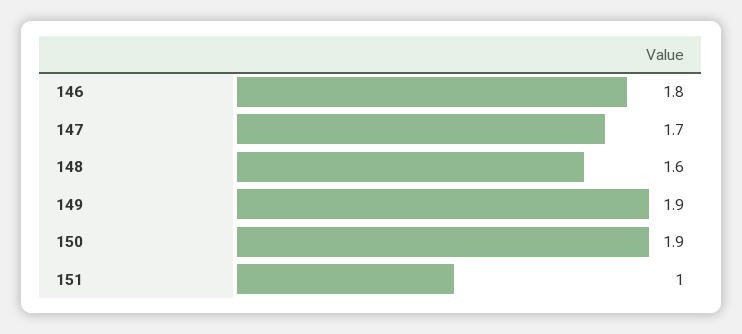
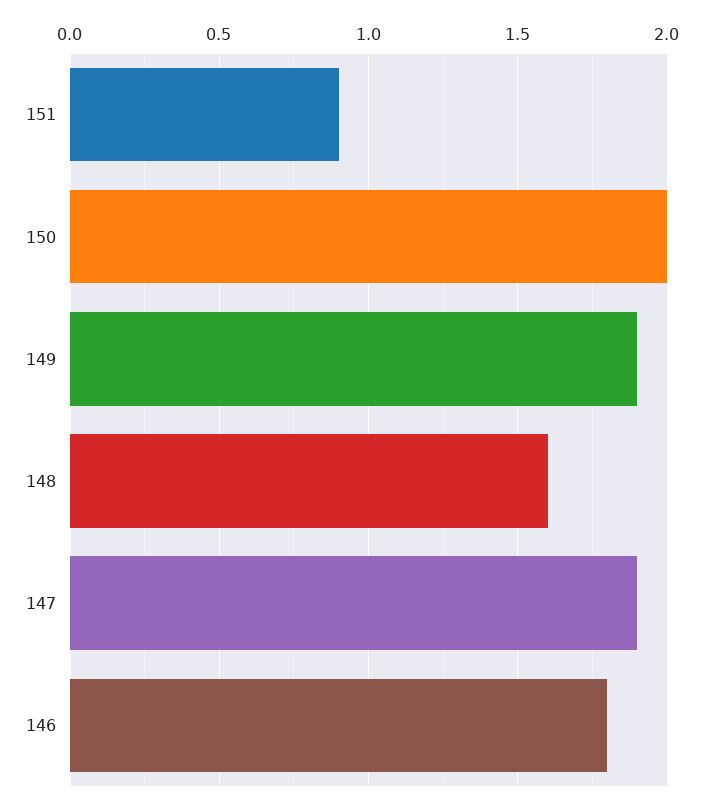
147: 1.7 -> 1.9
150: 1.9 -> 2
151: 1 -> 0.9

